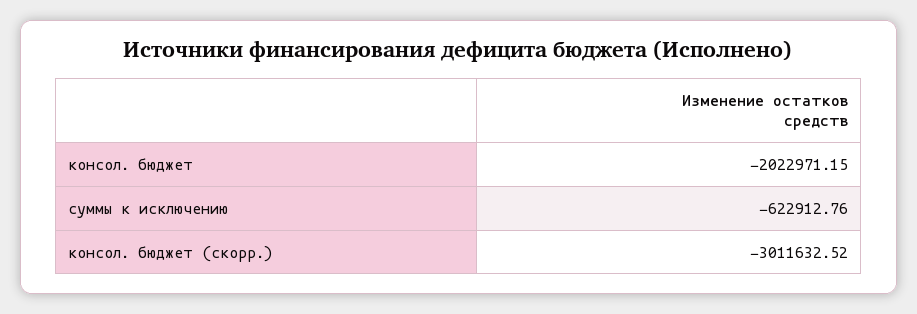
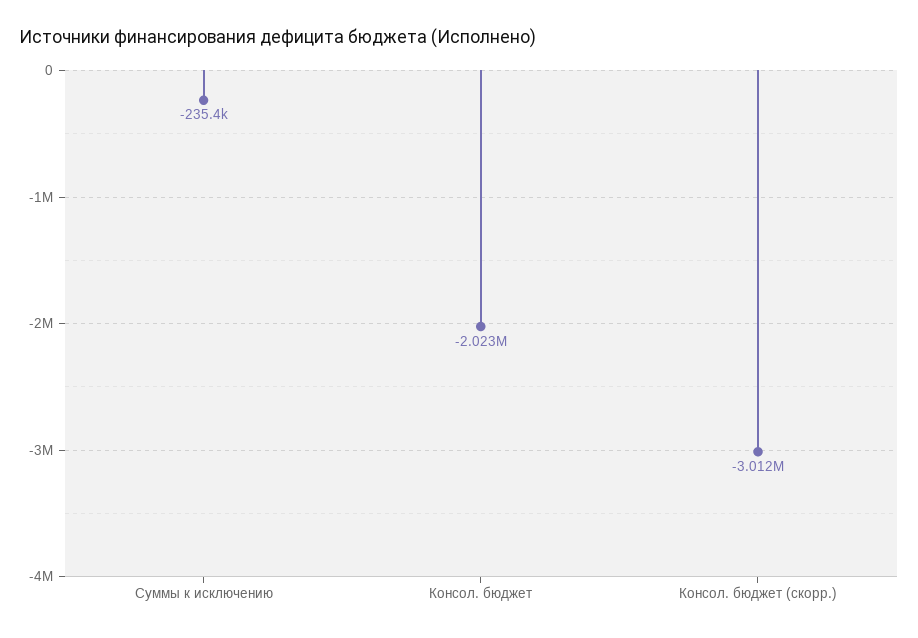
суммы к исключению: -622912.76 -> -235400

